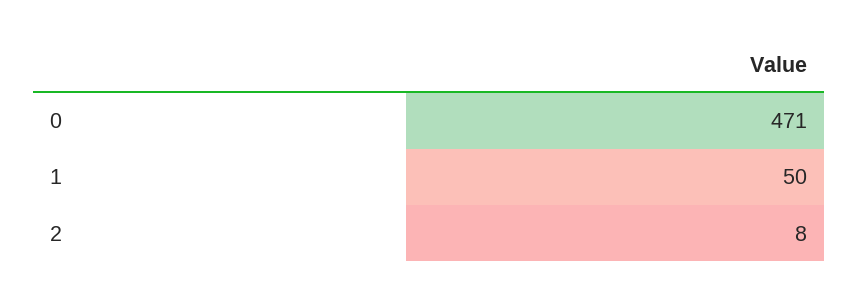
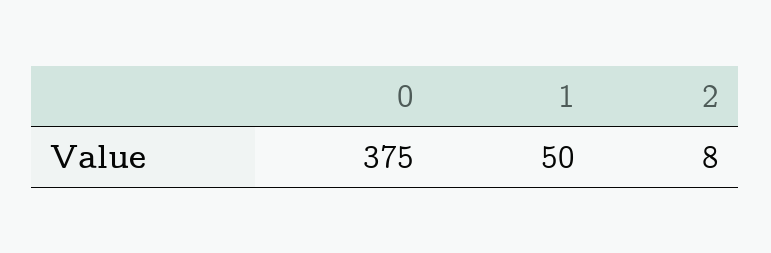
0: 471 -> 375

